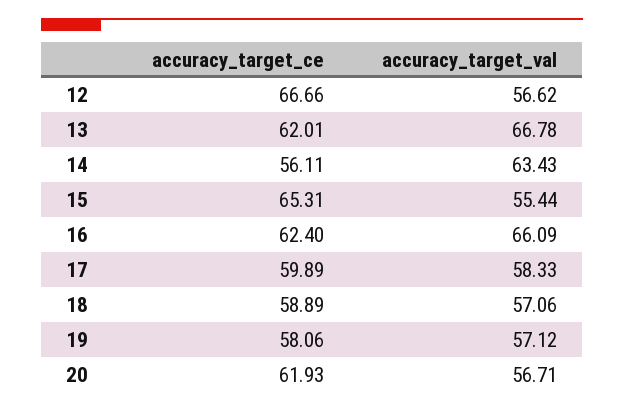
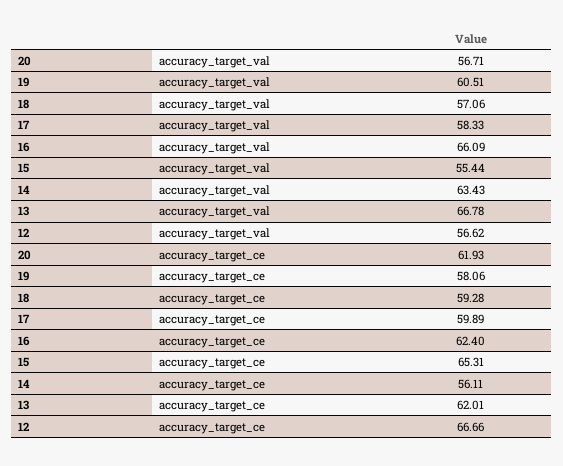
accuracy_target_ce, 18: 58.89 -> 59.28
accuracy_target_val, 19: 57.12 -> 60.51

